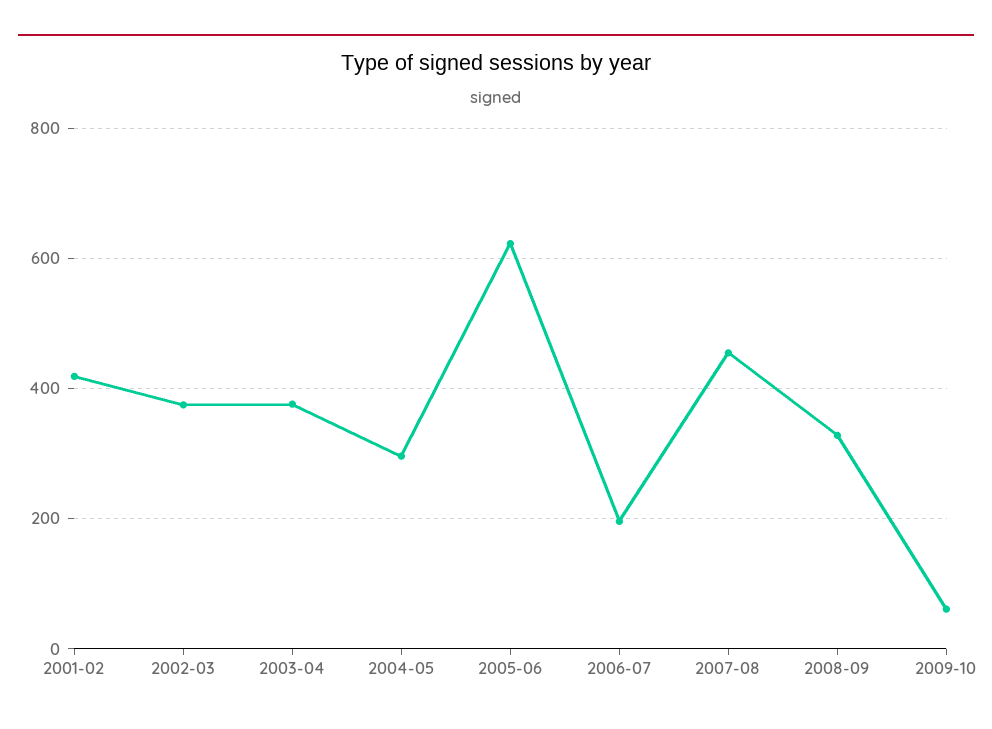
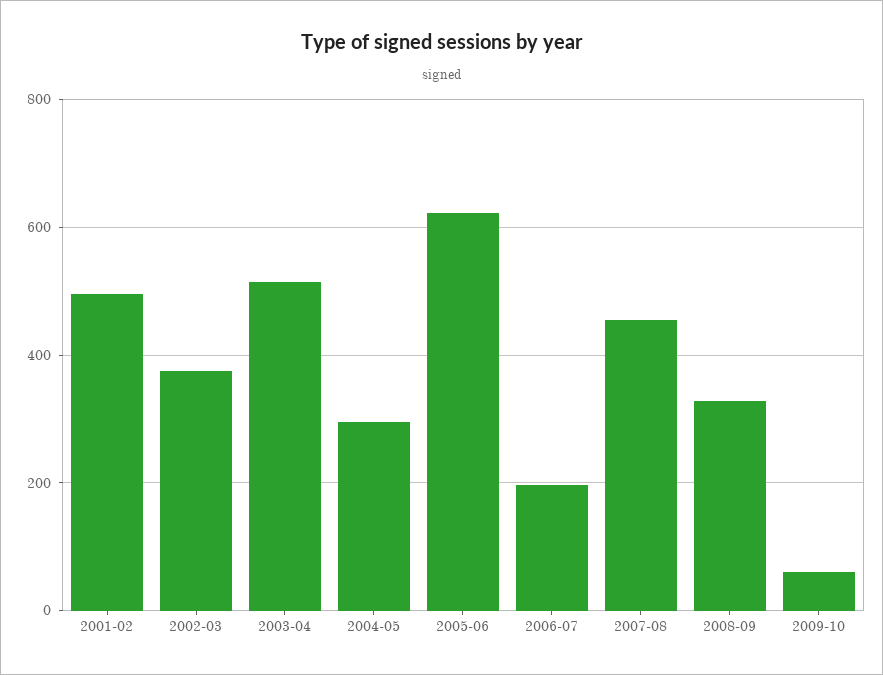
2001-02: 420 -> 500
2003-04: 380 -> 520

